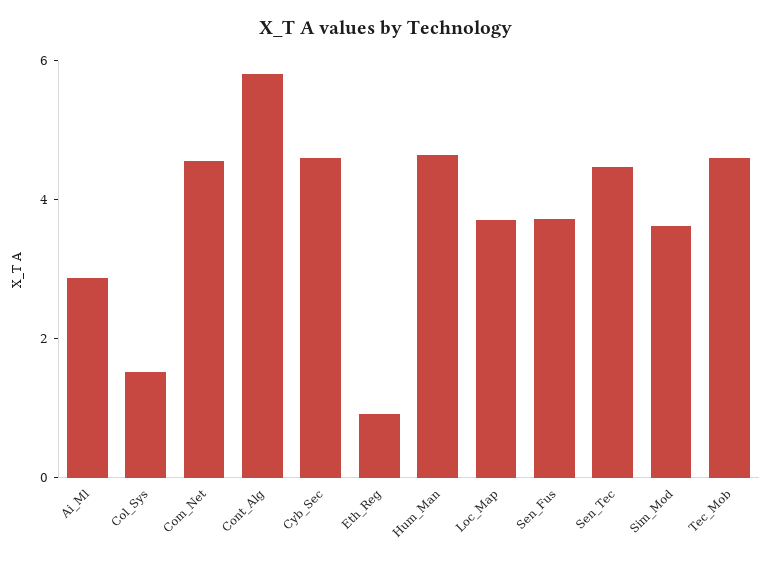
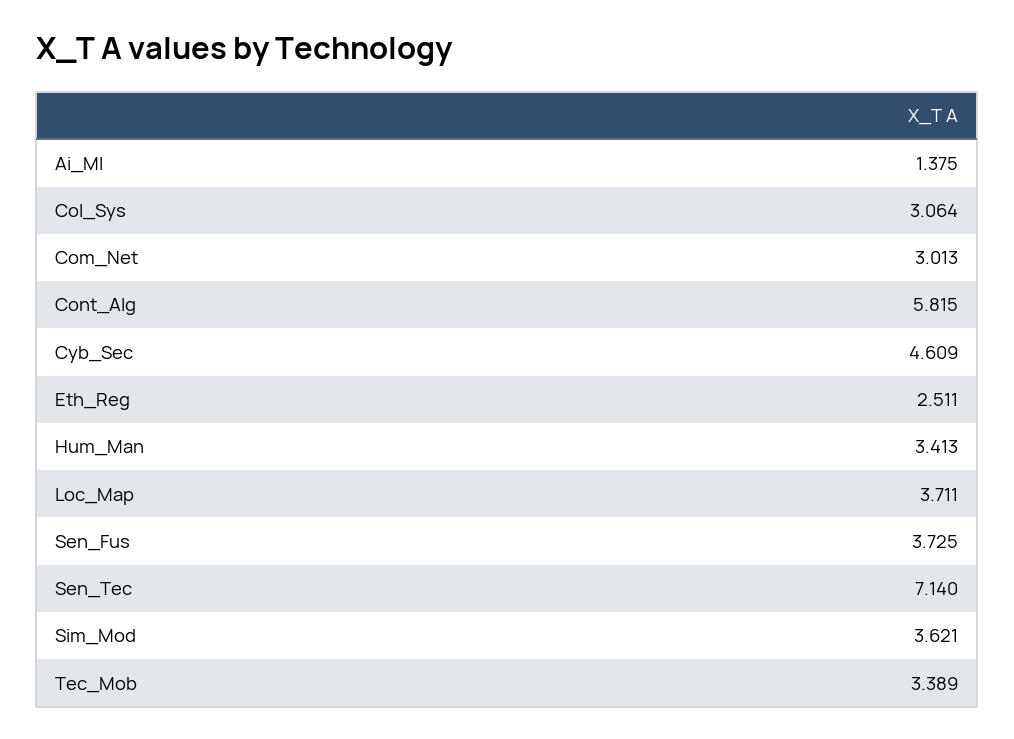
Ai_Ml: 3 -> 1.375
Col_Sys: 1.5 -> 3.064
Com_Net: 4.5 -> 3.013
Eth_Reg: 1 -> 2.511
Hum_Man: 4.5 -> 3.413
Sen_Tec: 4.5 -> 7.14
Tec_Mob: 4.5 -> 3.389

